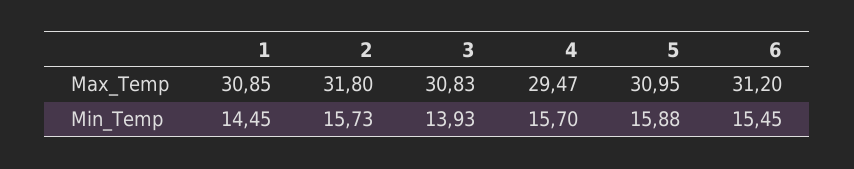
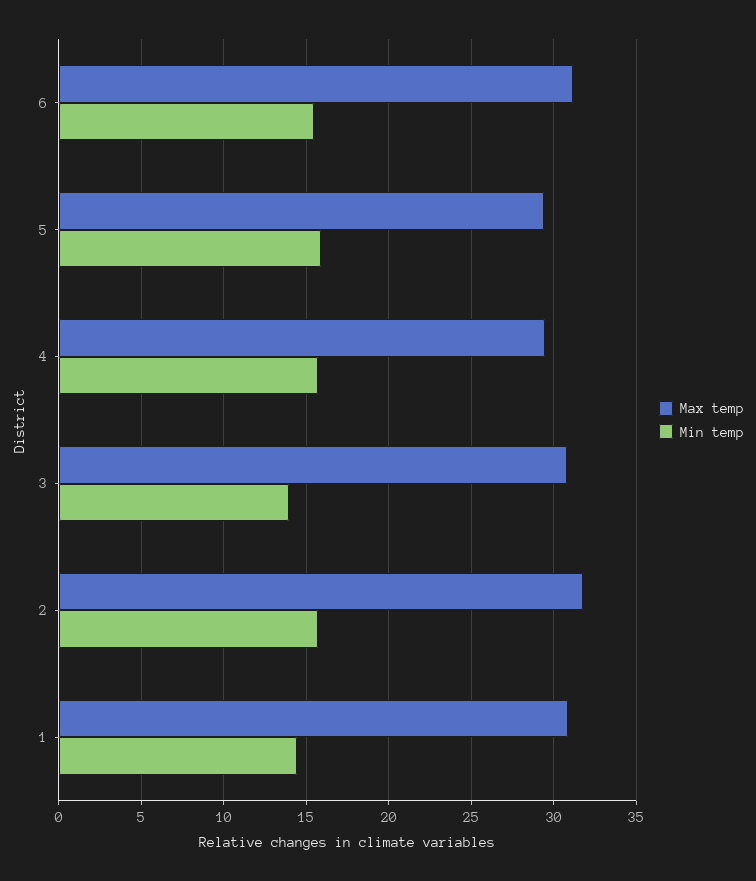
Max_Temp, 5: 30.95 -> 29.5

